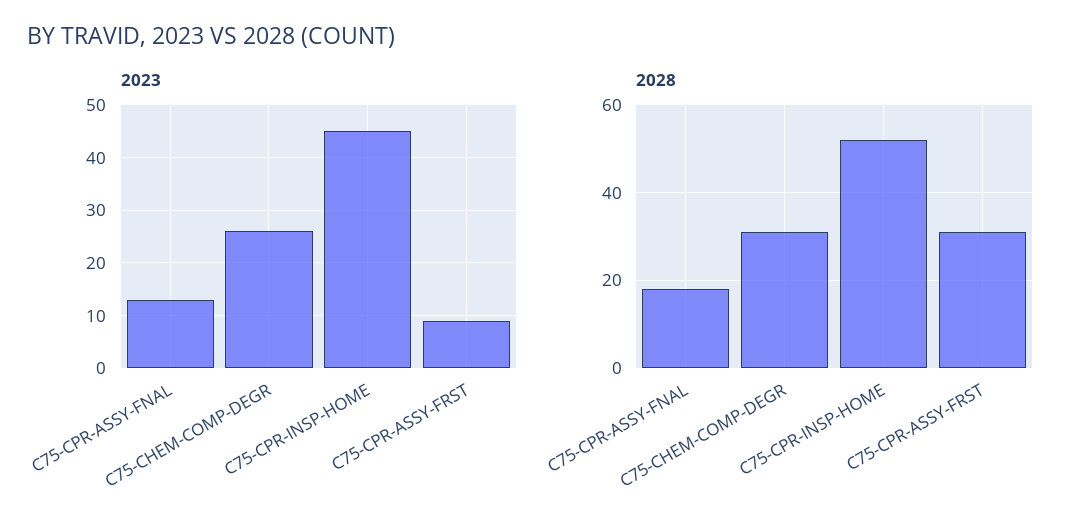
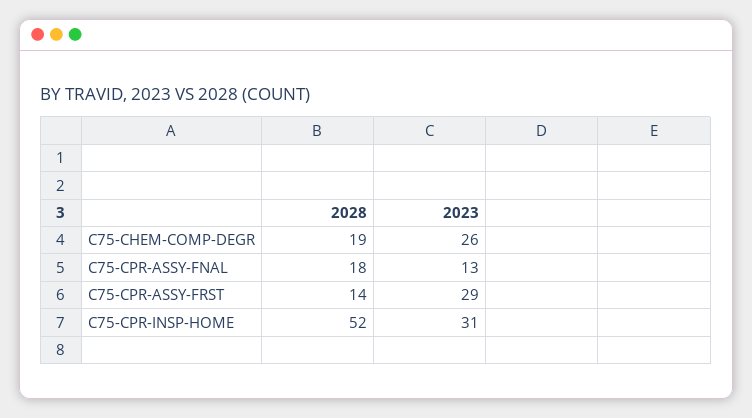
2023, C75-CPR-INSP-HOME: 45 -> 31
2023, C75-CPR-ASSY-FRST: 10 -> 29
2028, C75-CHEM-COMP-DEGR: 30 -> 19
2028, C75-CPR-ASSY-FRST: 30 -> 14

